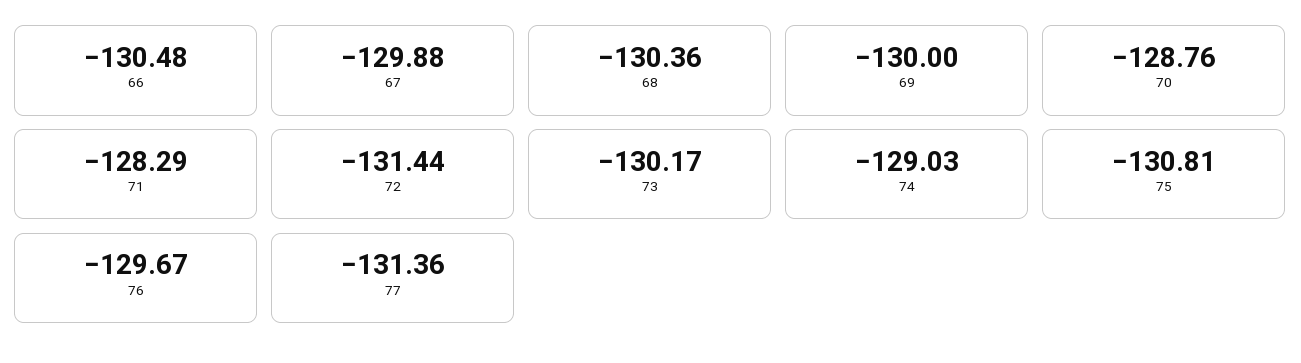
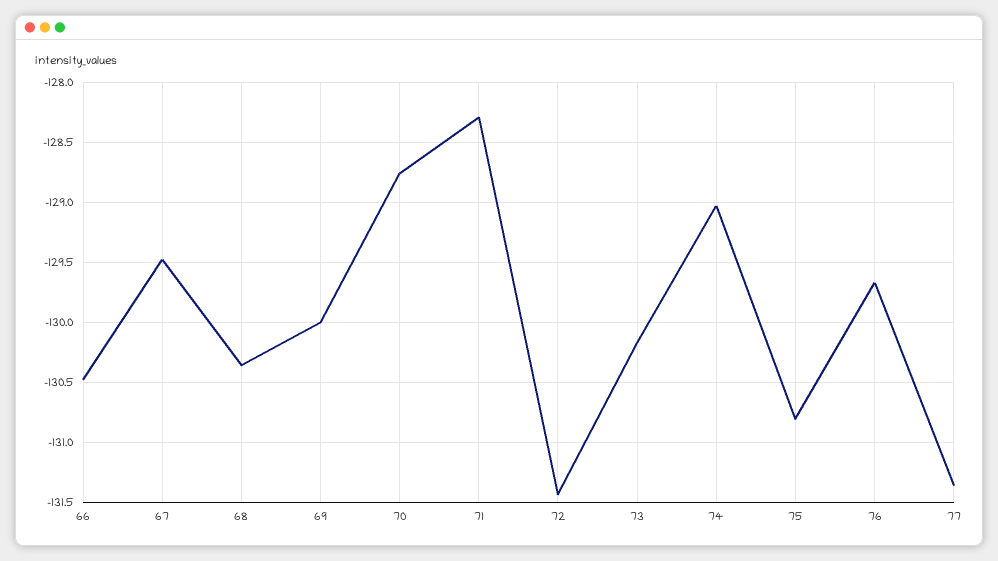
67: -129.88 -> -129.5

